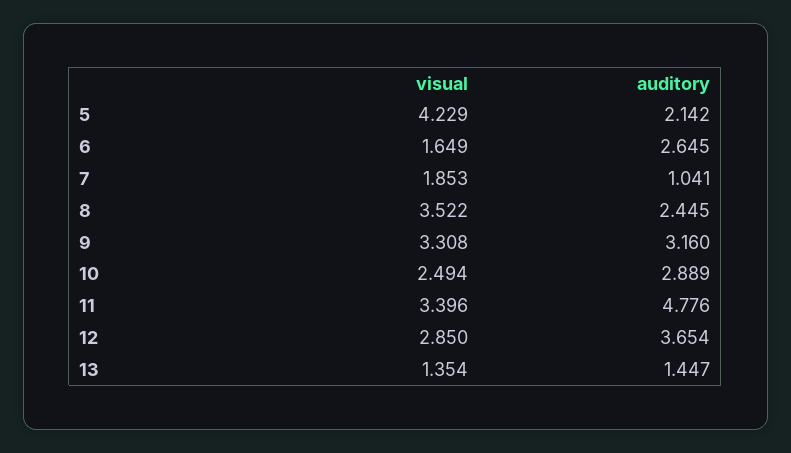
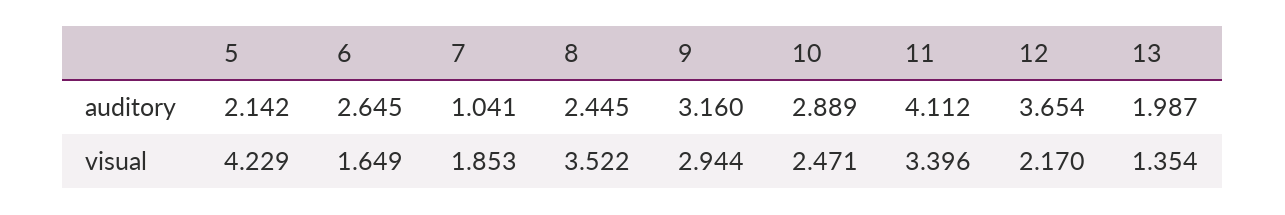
visual, 9: 3.308 -> 2.944
visual, 10: 2.494 -> 2.471
auditory, 11: 4.776 -> 4.112
visual, 12: 2.85 -> 2.17
auditory, 13: 1.447 -> 1.987

